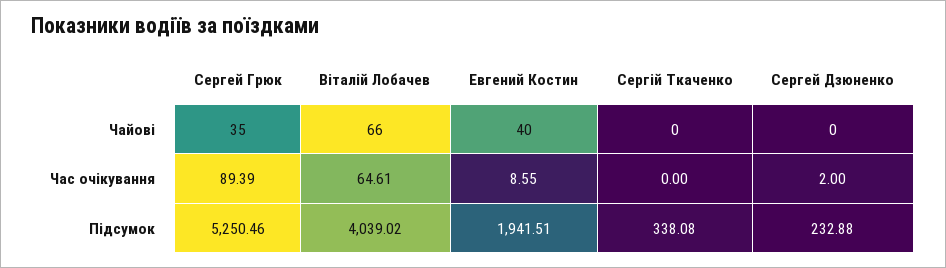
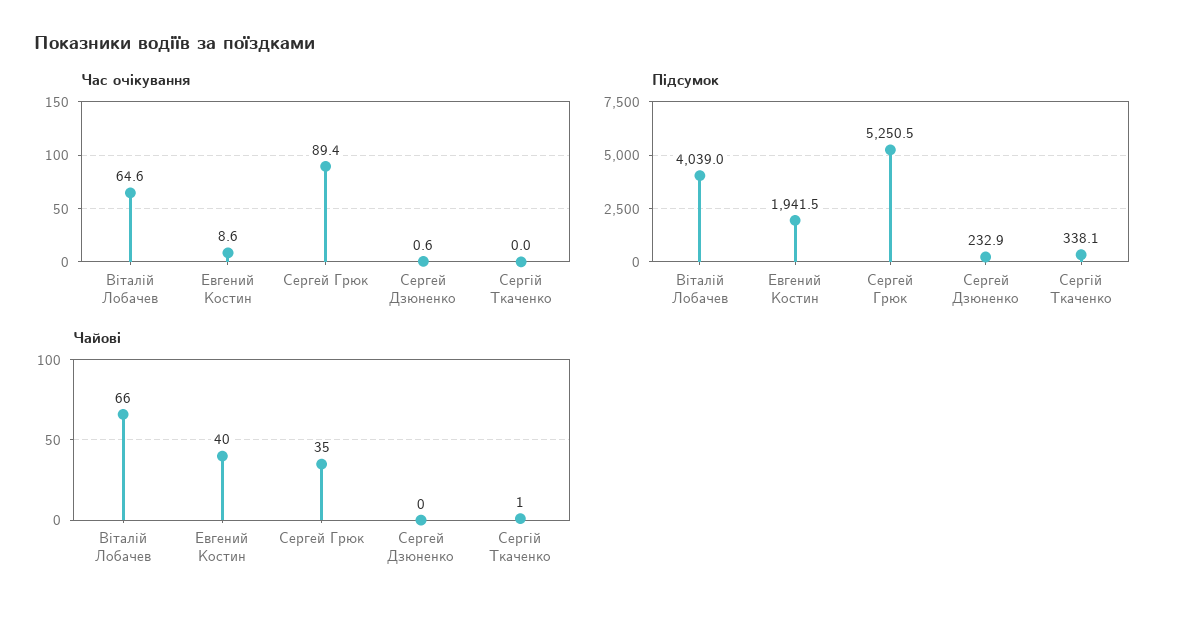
Чайові, Сергій Ткаченко: 0 -> 1
Час очікування, Сергей Дзюненко: 2 -> 0.6

